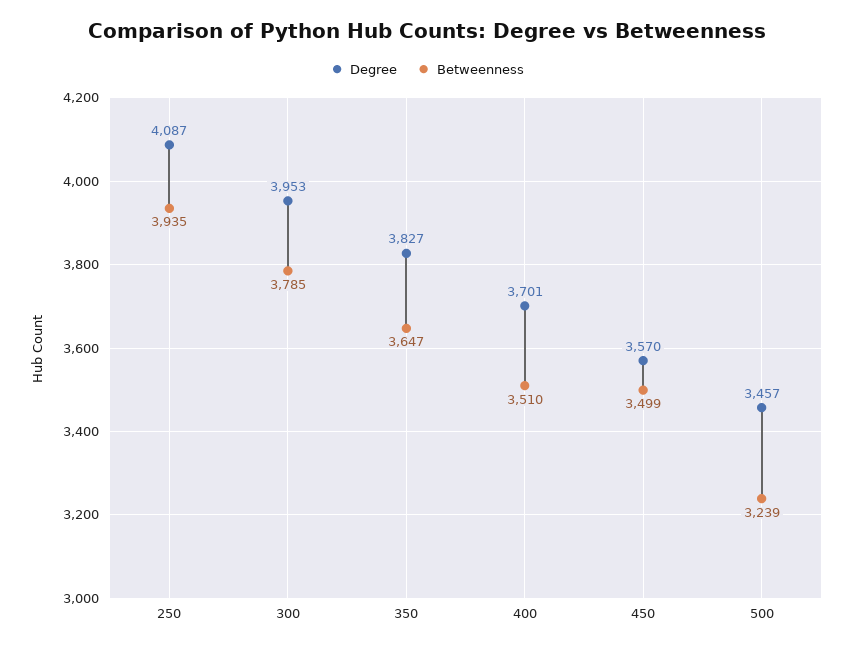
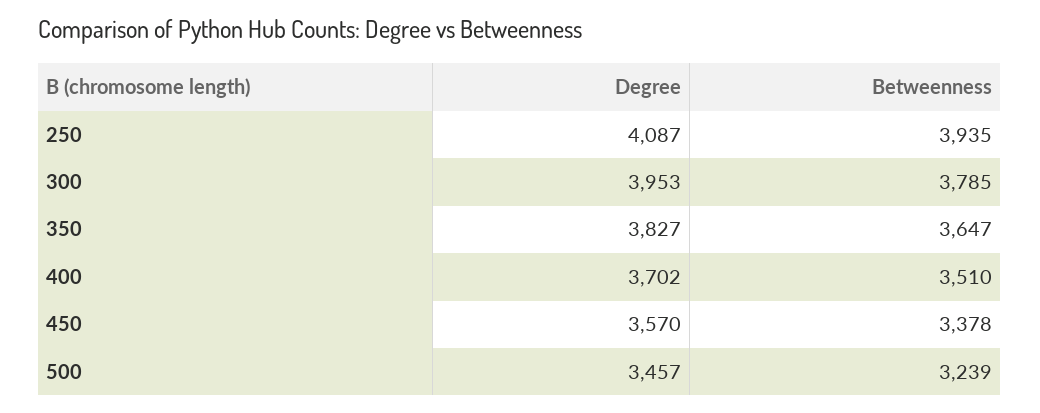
Degree, 400: 3701 -> 3702
Betweenness, 450: 3499 -> 3378

